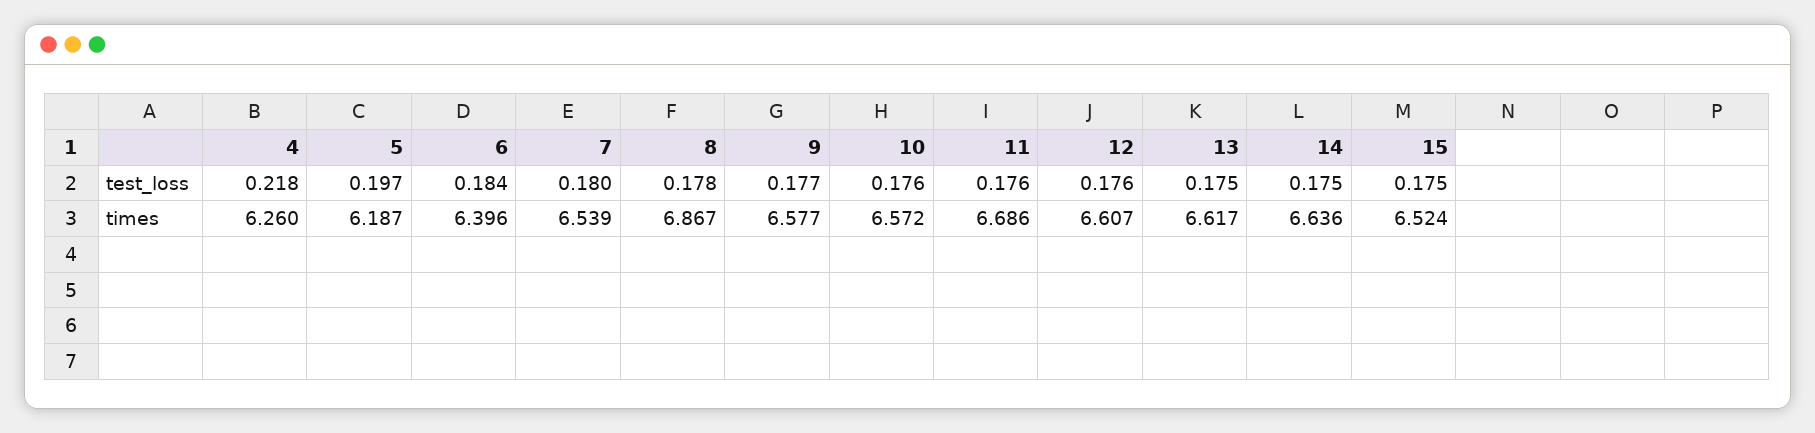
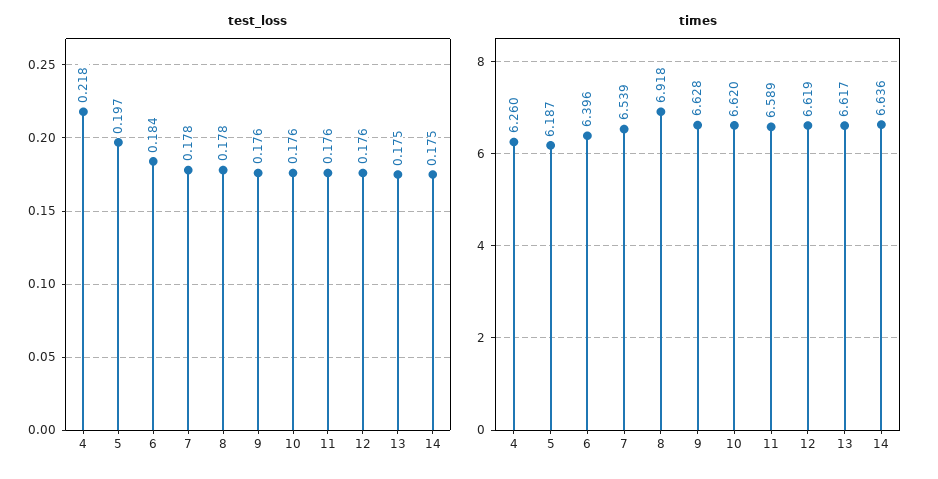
test_loss, 7: 0.18 -> 0.178
test_loss, 9: 0.177 -> 0.176
test_loss, 15: 0.175 -> none
times, 8: 6.867 -> 6.918
times, 9: 6.577 -> 6.628
times, 10: 6.572 -> 6.62
times, 11: 6.686 -> 6.589
times, 12: 6.607 -> 6.619
times, 15: 6.524 -> none

